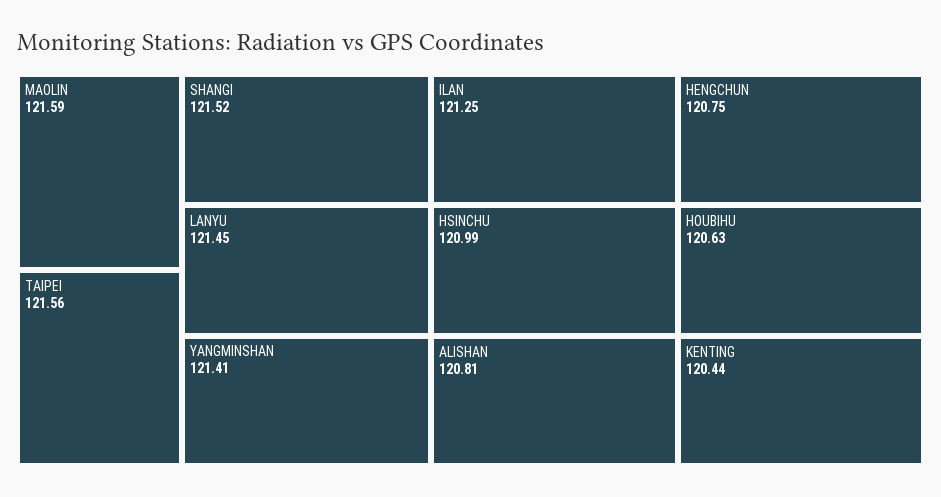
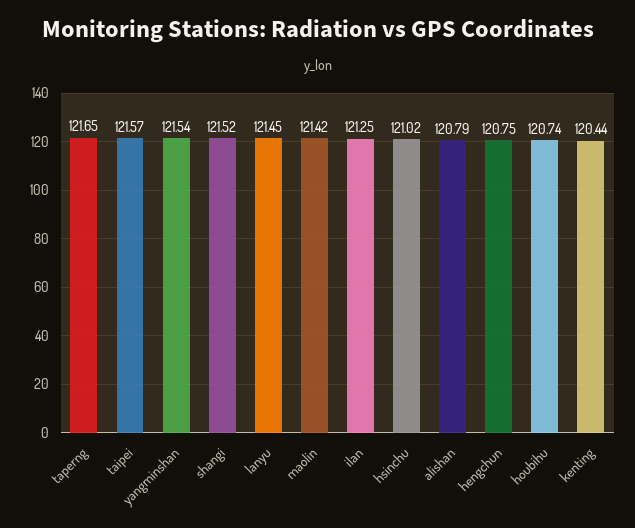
MAOLIN: 121.59 -> 121.42
TAIPEI: 121.56 -> 121.57
YANGMINSHAN: 121.41 -> 121.54
HSINCHU: 120.99 -> 121.02
ALISHAN: 120.81 -> 120.79
HOUBIHU: 120.63 -> 120.74
taperng: none -> 121.65

